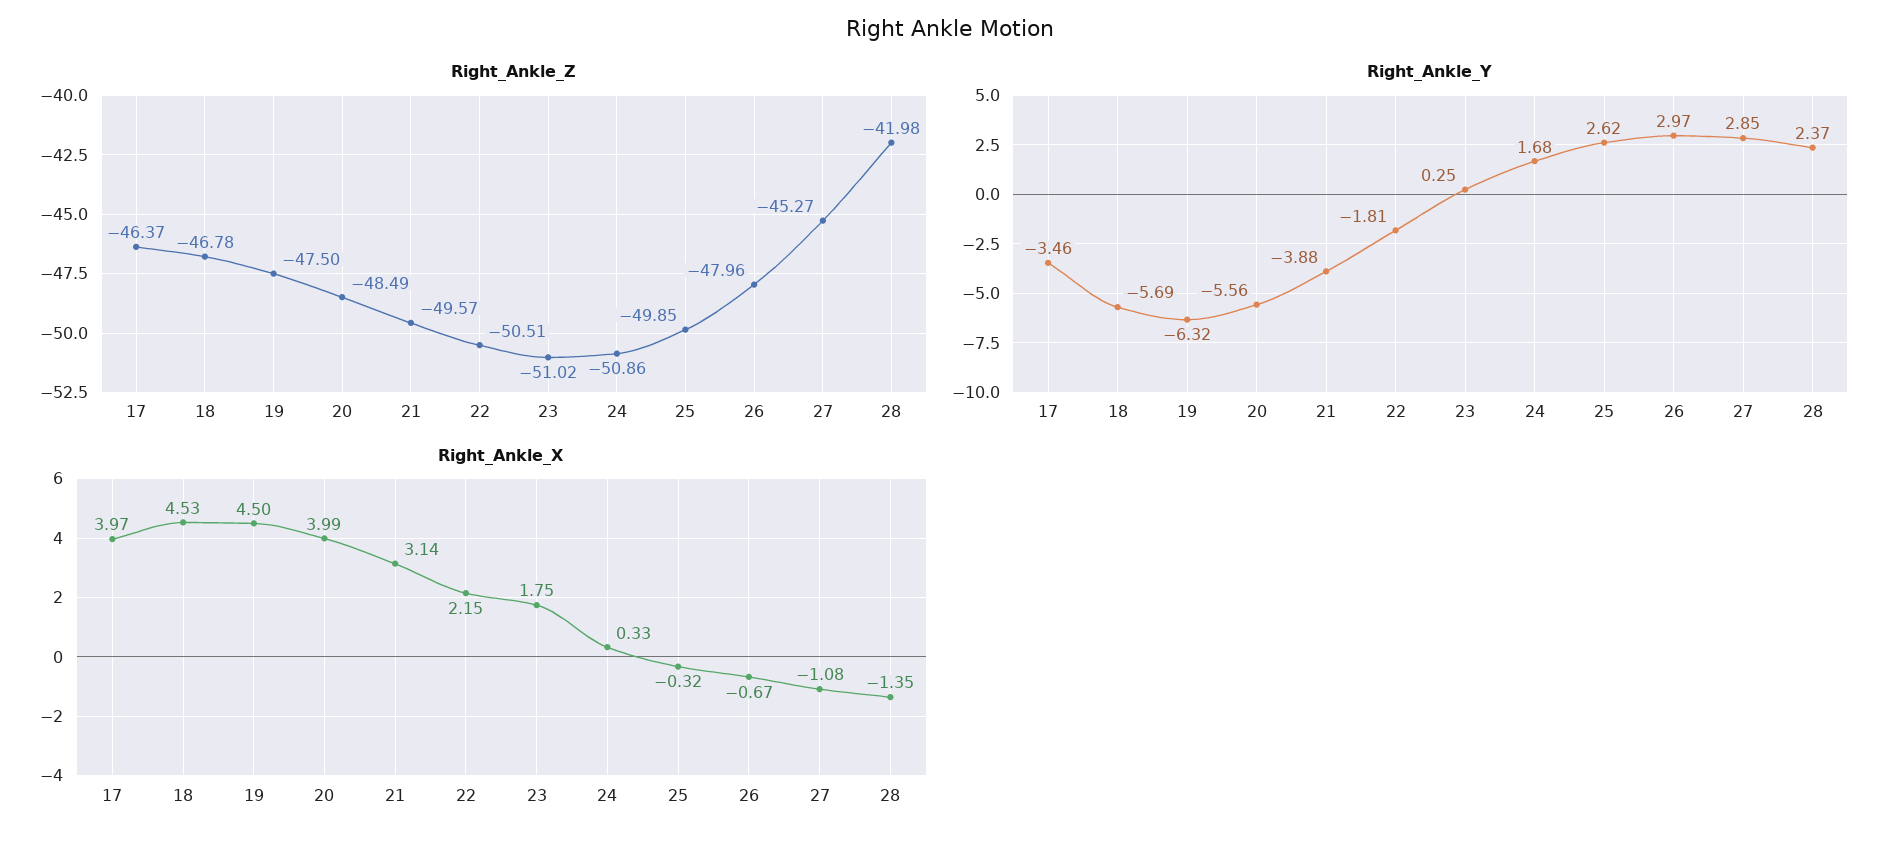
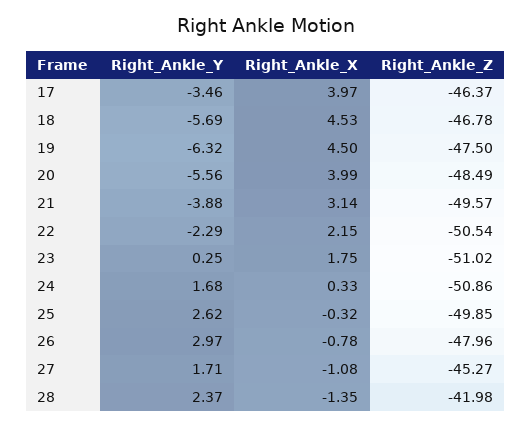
Right_Ankle_Z, 22: -50.51 -> -50.54
Right_Ankle_Y, 22: -1.81 -> -2.29
Right_Ankle_Y, 27: 2.85 -> 1.71
Right_Ankle_X, 26: -0.67 -> -0.78

